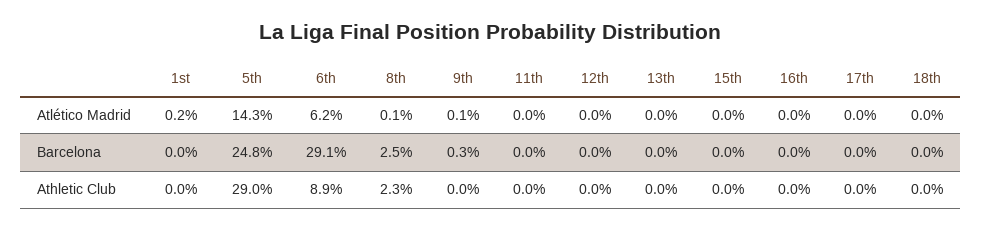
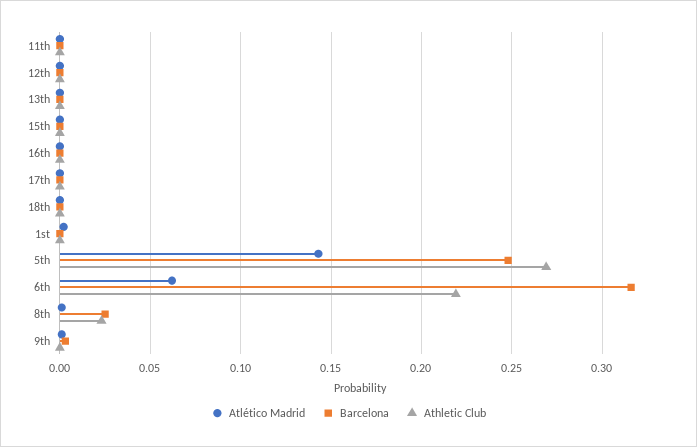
Barcelona, 6th: 0.291 -> 0.315
Athletic Club, 5th: 0.29 -> 0.27
Athletic Club, 6th: 0.089 -> 0.22

